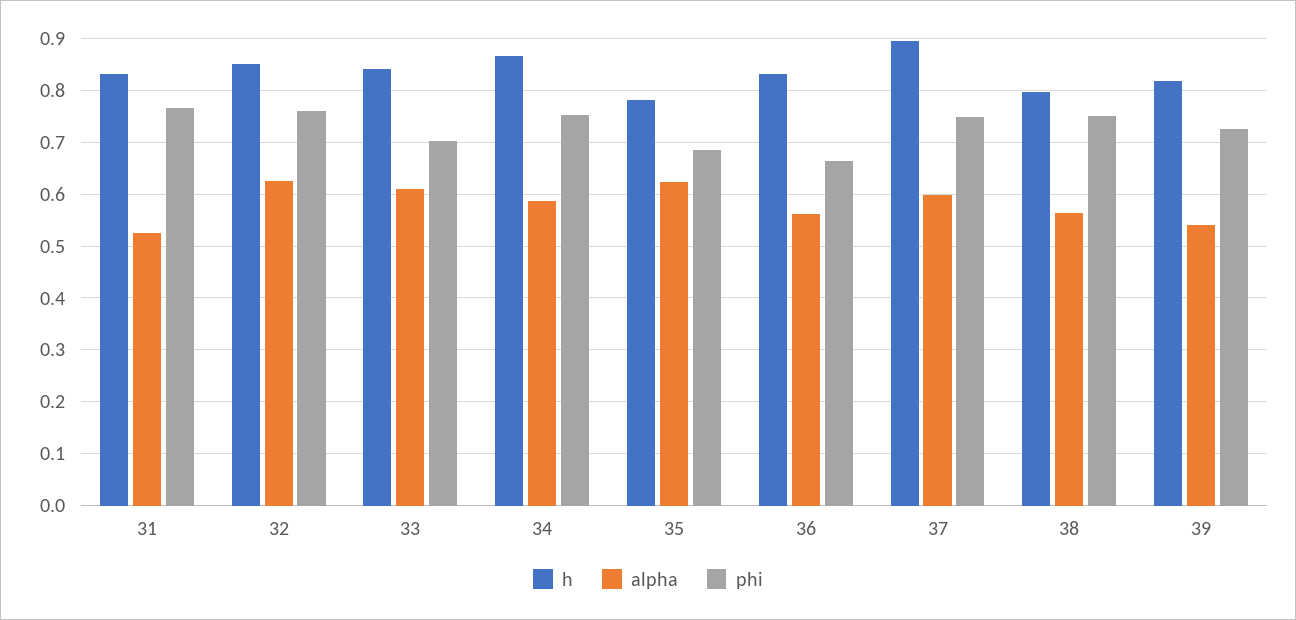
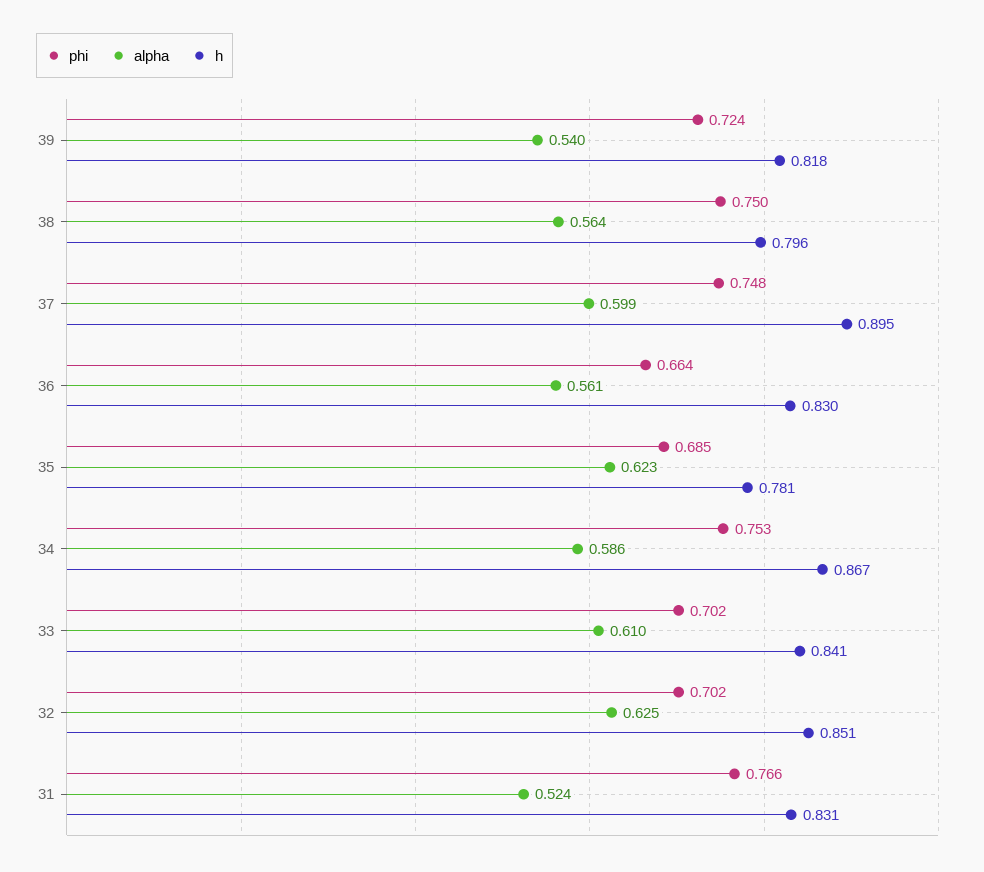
phi, 32: 0.76 -> 0.702

